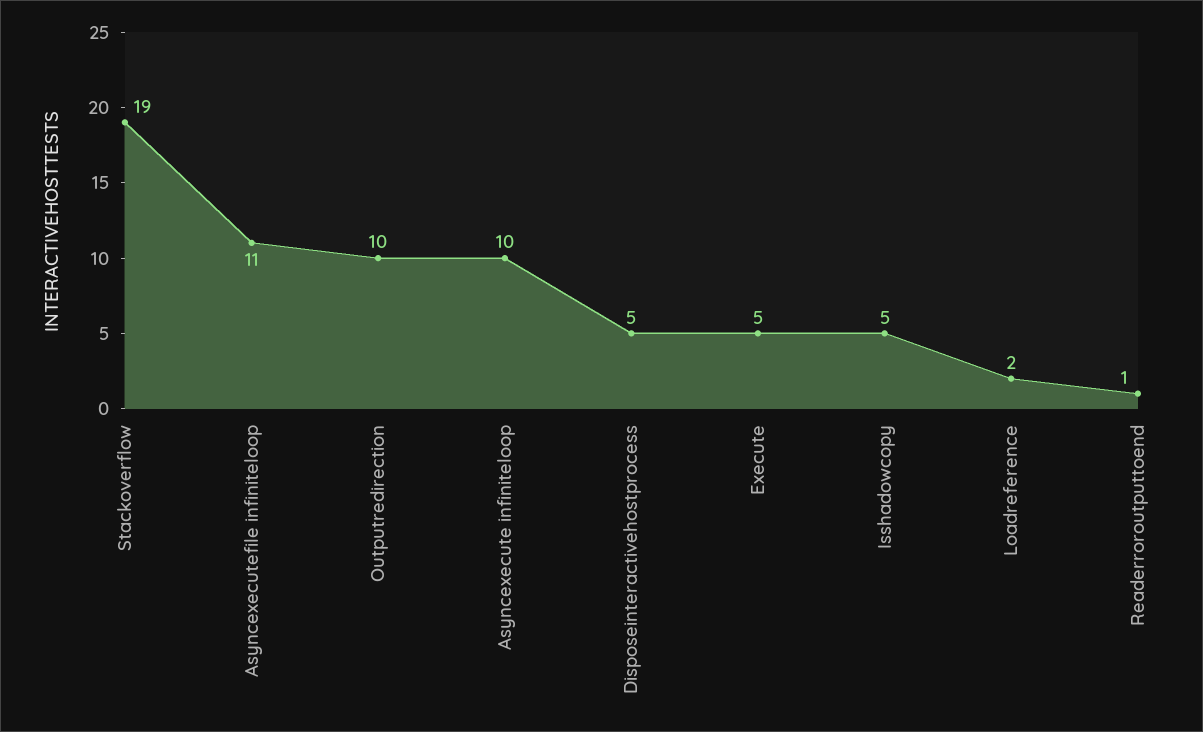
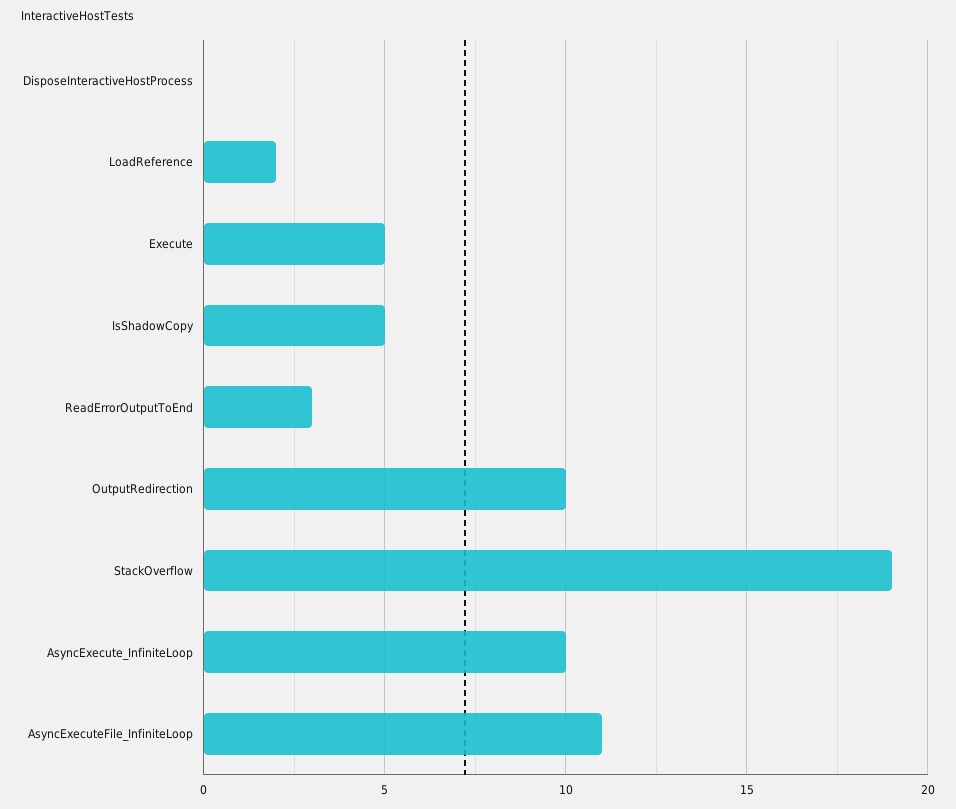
Disposeinteractivehostprocess: 5 -> 0
Readerroroutputtoend: 1 -> 3

